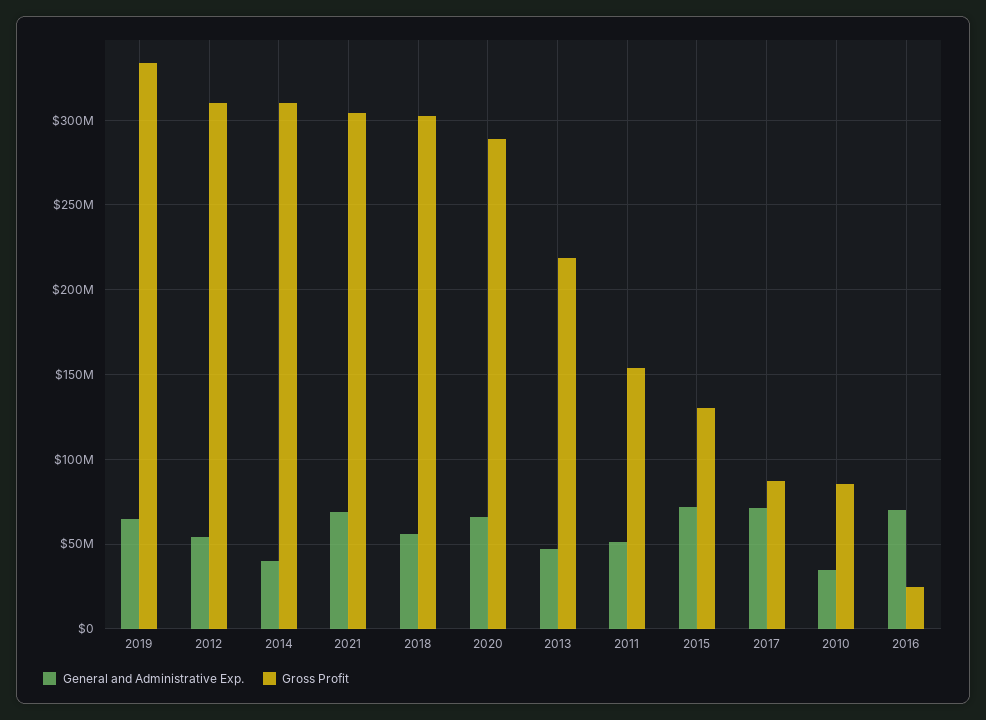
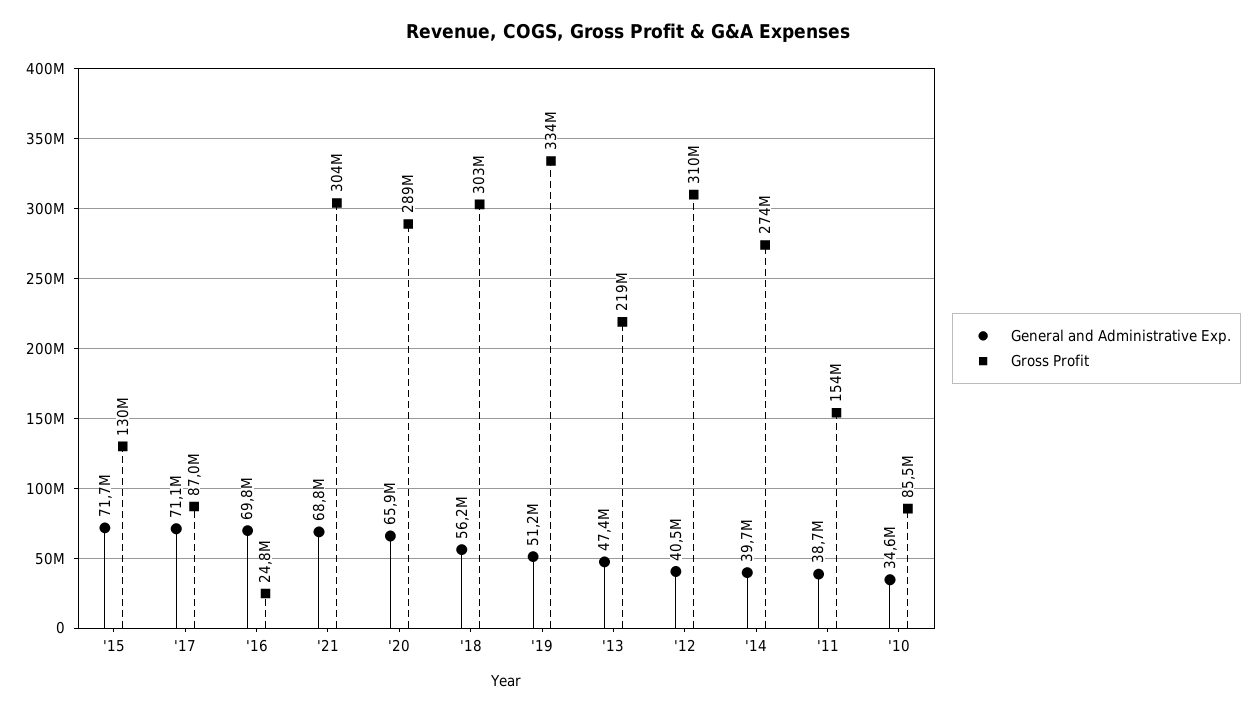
General and Administrative Exp., 2019: 65000000 -> 51200000
General and Administrative Exp., 2012: 55000000 -> 40500000
Gross Profit, 2014: 310000000 -> 274000000
General and Administrative Exp., 2011: 50000000 -> 38700000

